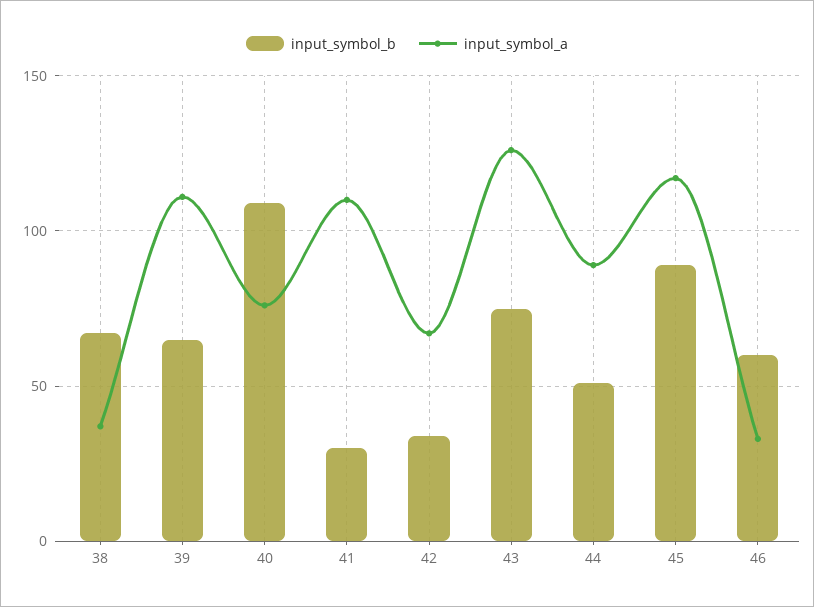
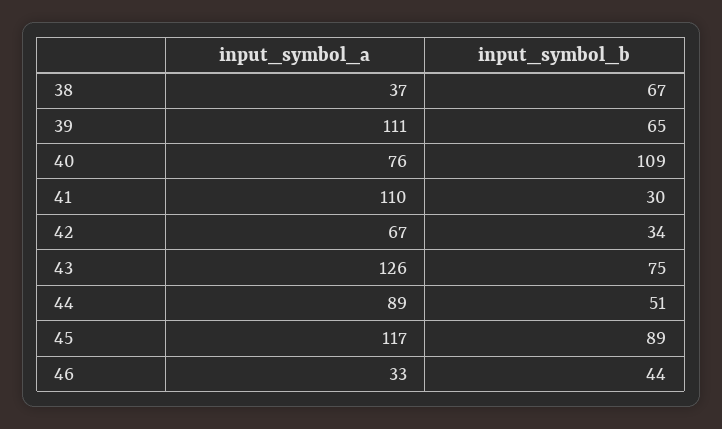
input_symbol_b, 46: 60 -> 44

